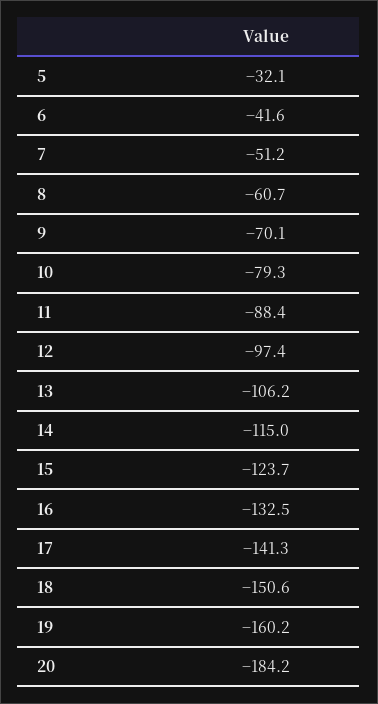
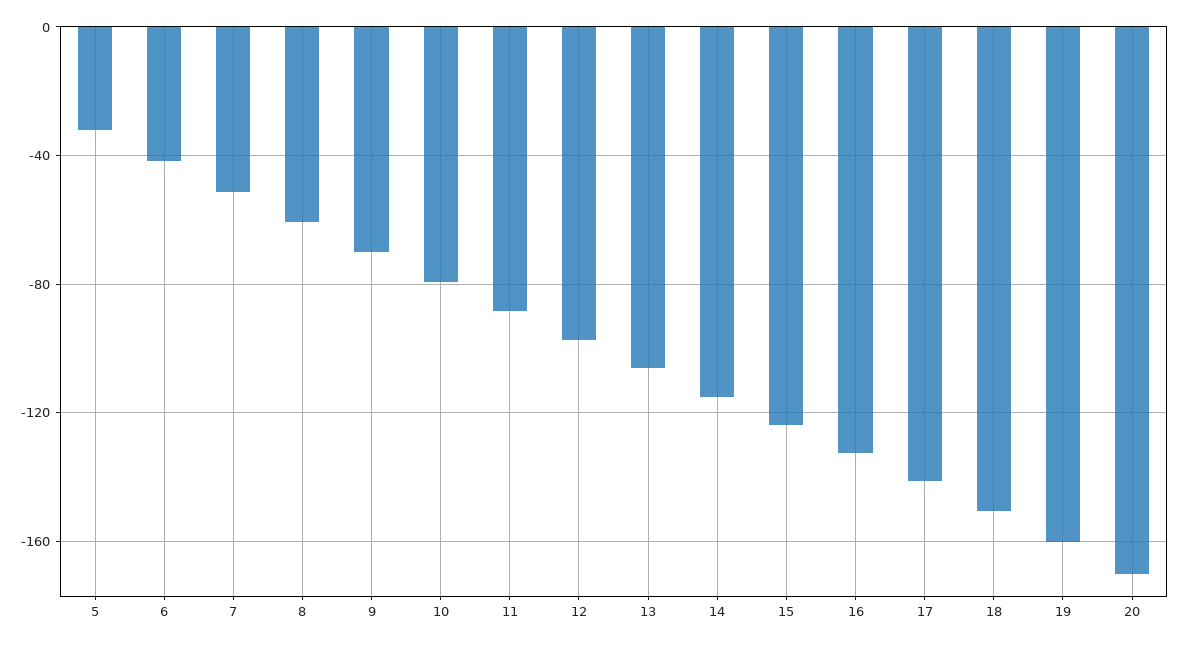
20: -184.2 -> -170

